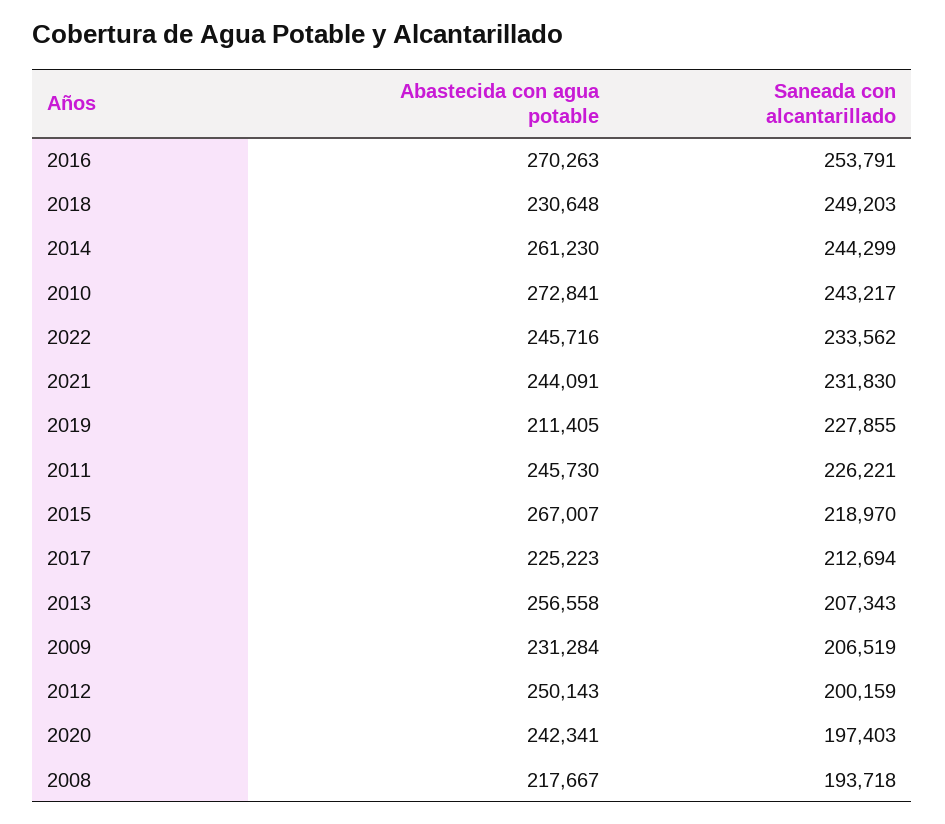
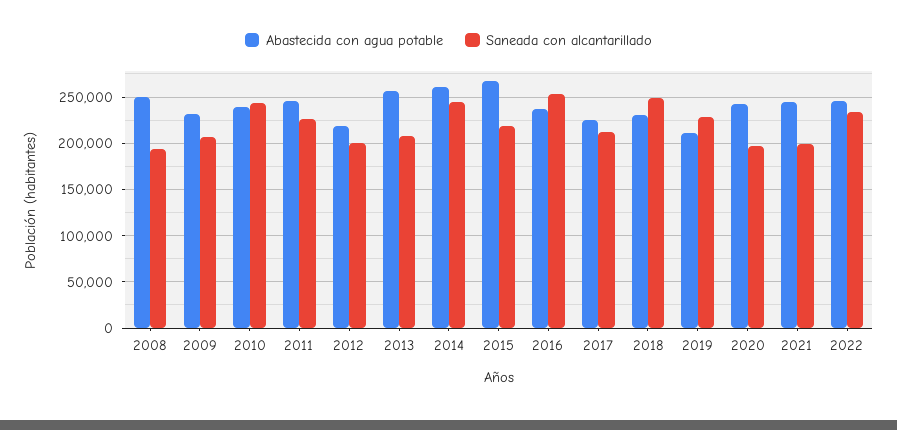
Abastecida con agua potable, 2016: 270263 -> 240000
Abastecida con agua potable, 2010: 272841 -> 240000
Saneada con alcantarillado, 2021: 231830 -> 200000
Abastecida con agua potable, 2012: 250143 -> 220000
Abastecida con agua potable, 2008: 217667 -> 250000

